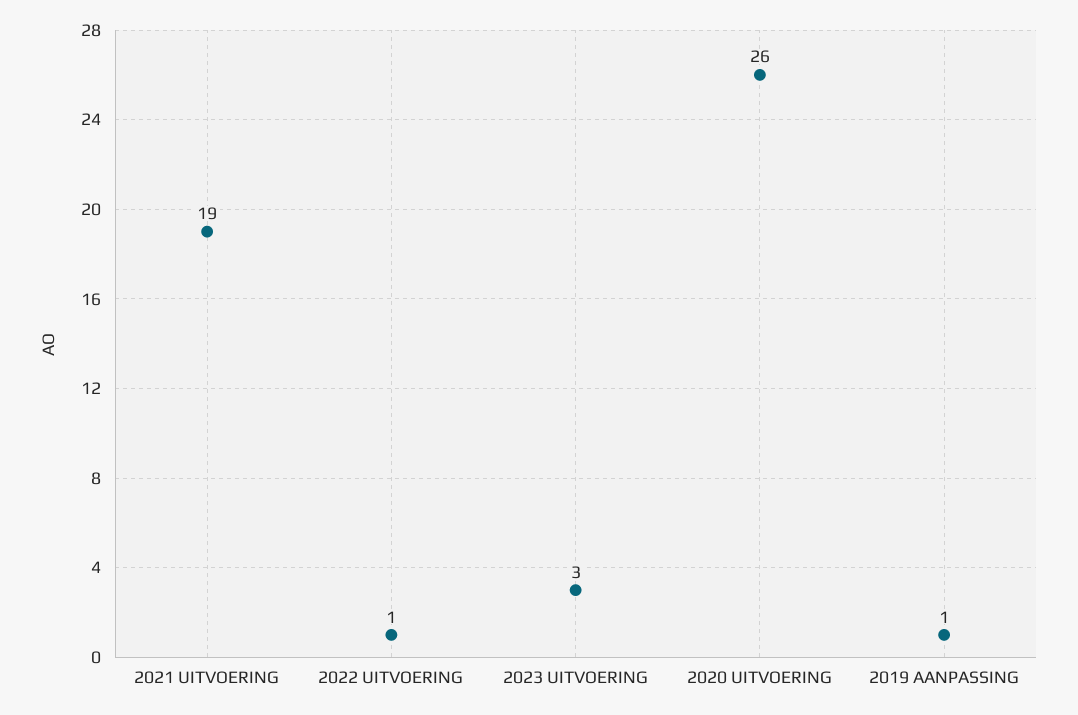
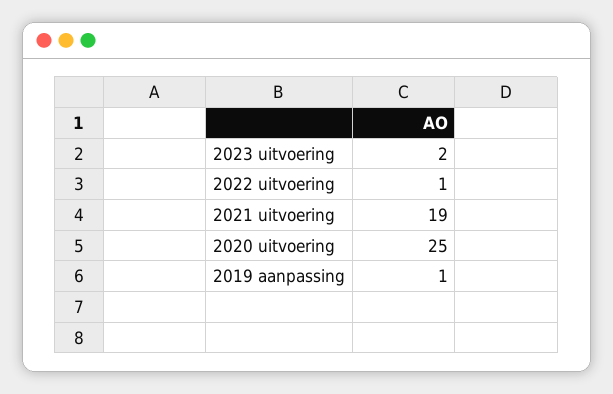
2023 UITVOERING: 3 -> 2
2020 UITVOERING: 26 -> 25

